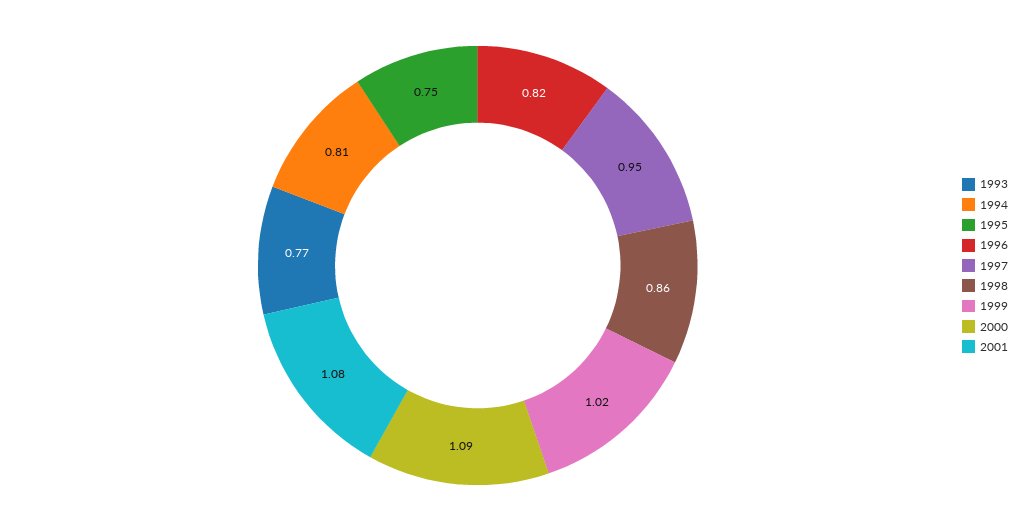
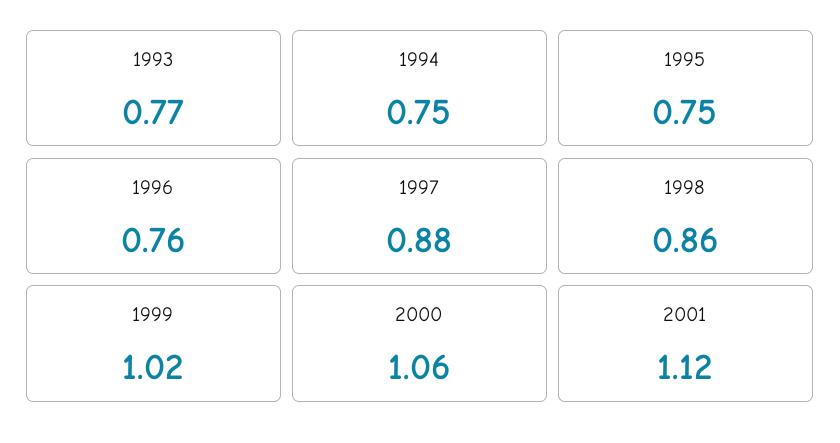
1994: 0.81 -> 0.75
1996: 0.82 -> 0.76
1997: 0.95 -> 0.88
2000: 1.09 -> 1.06
2001: 1.08 -> 1.12

